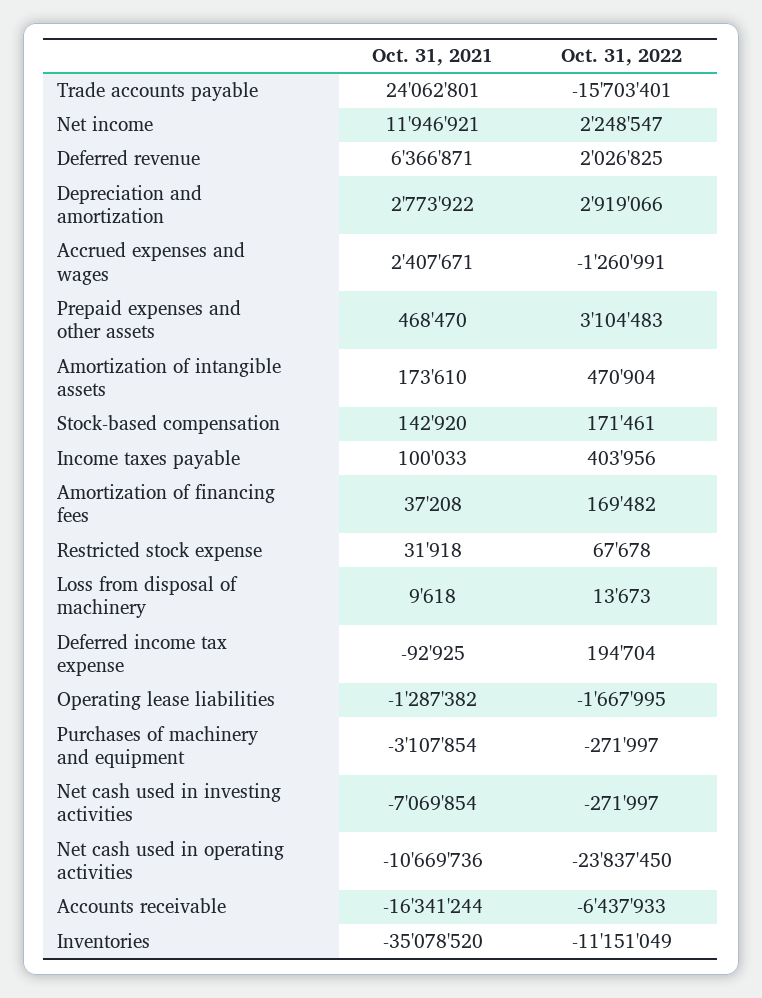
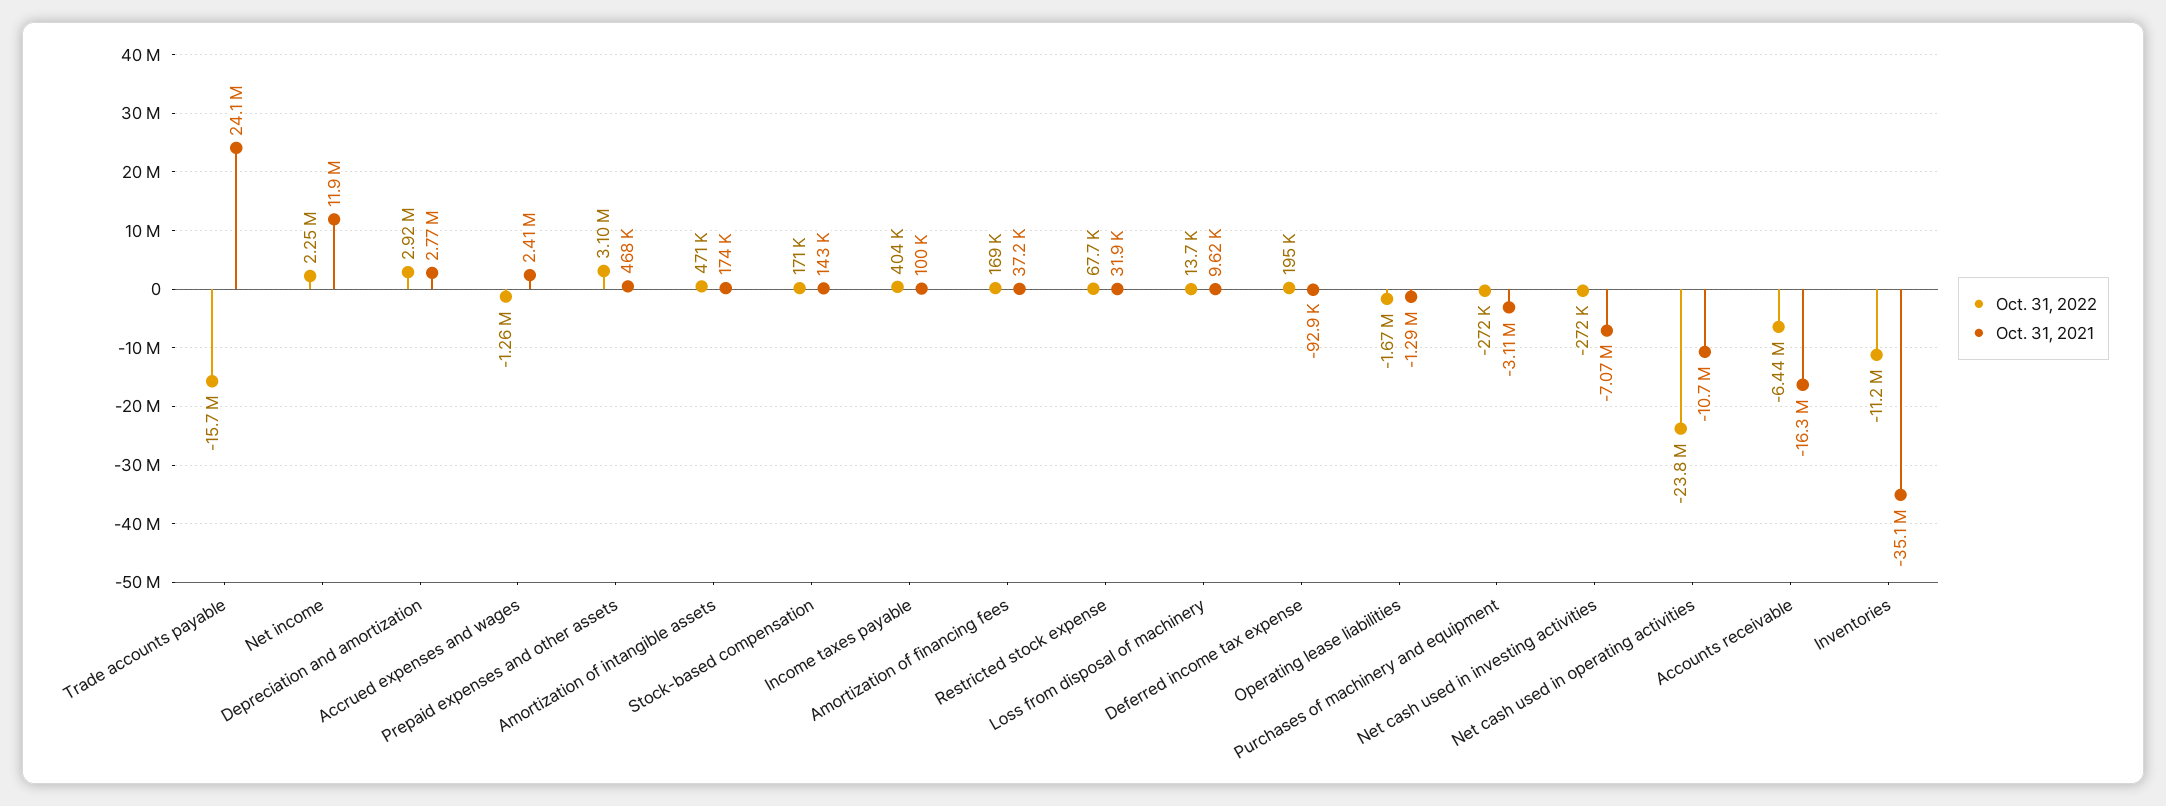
Oct. 31, 2021, Deferred revenue: 6366871 -> none
Oct. 31, 2022, Deferred revenue: 2026825 -> none

